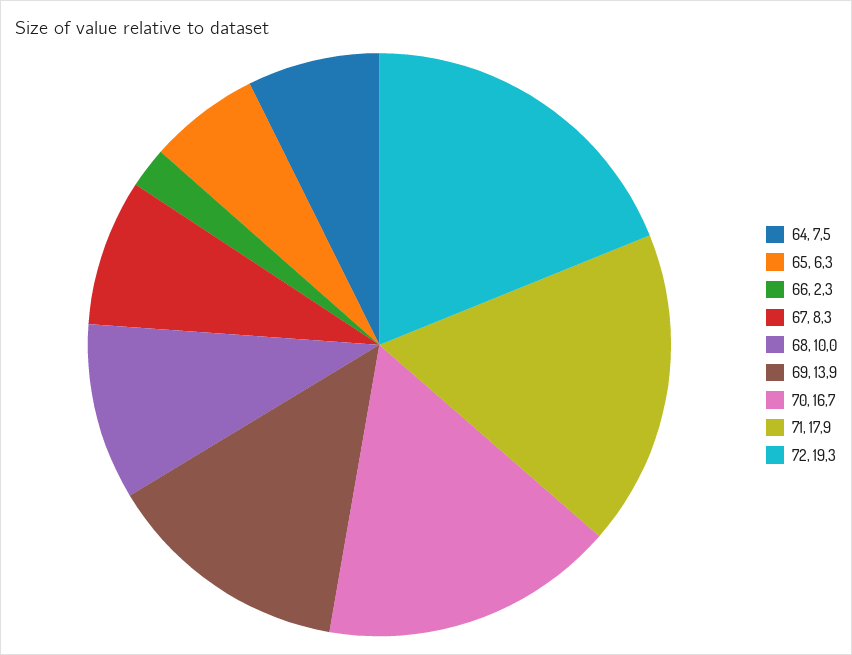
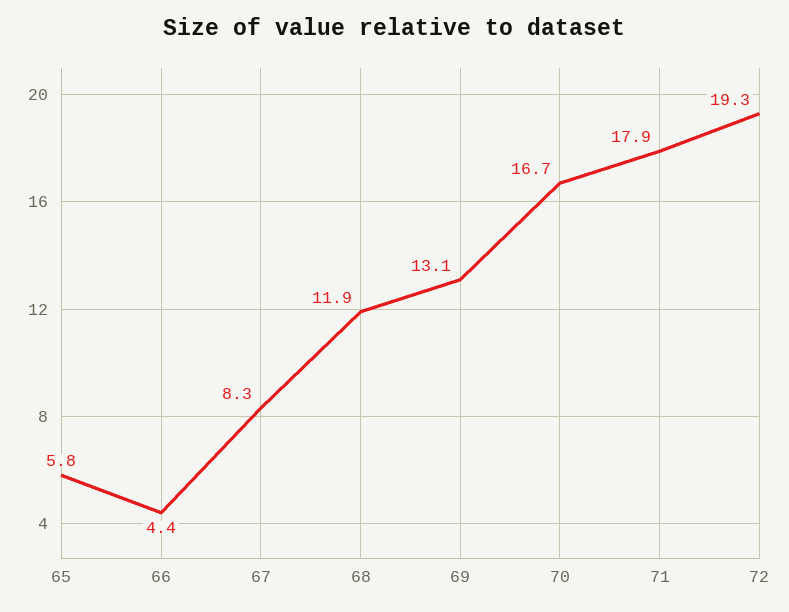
64: 7.5 -> none
65: 6.3 -> 5.8
66: 2.3 -> 4.4
68: 10 -> 11.9
69: 13.9 -> 13.1

